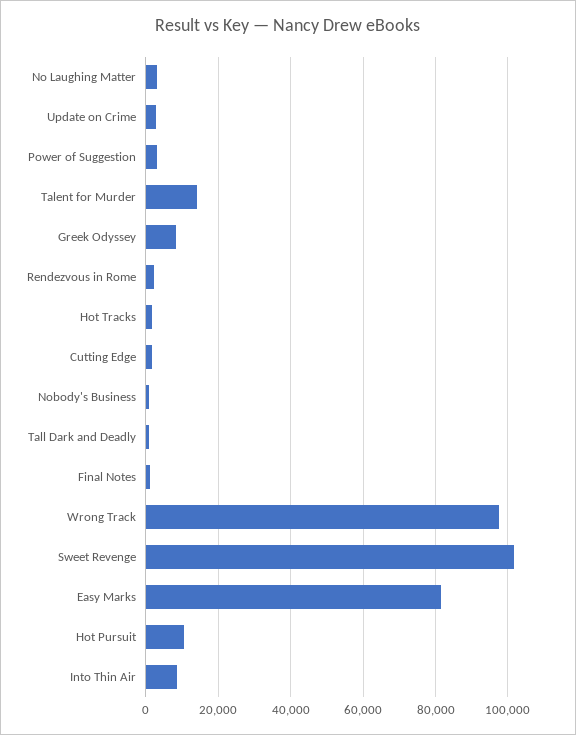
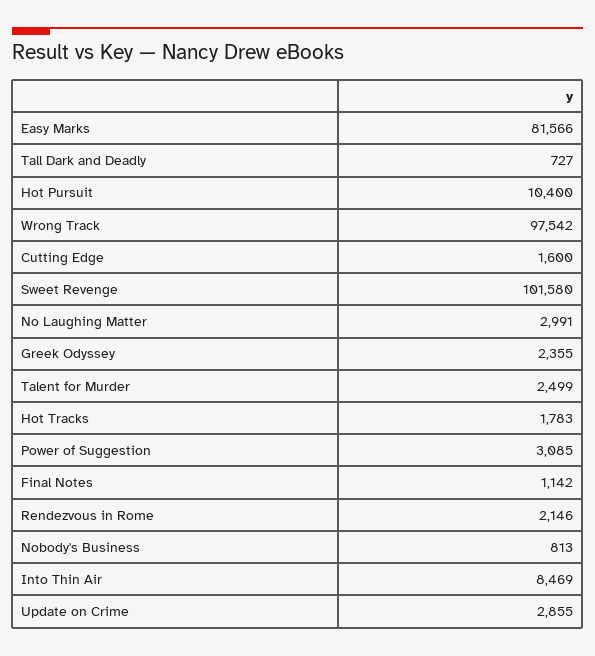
Talent for Murder: 14000 -> 2499
Greek Odyssey: 8000 -> 2355

